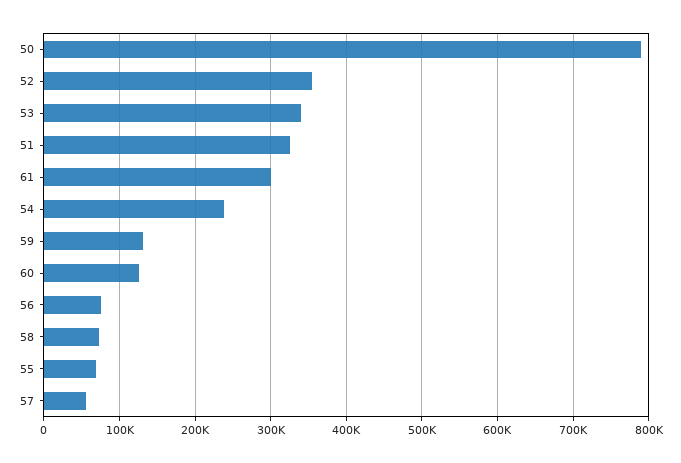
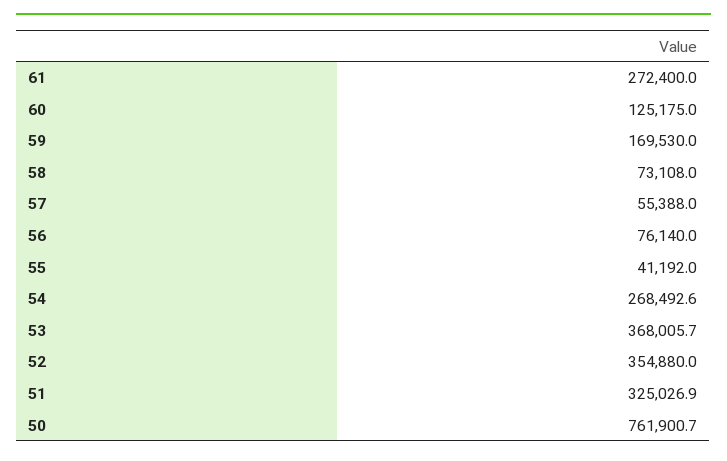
50: 790000 -> 761900.7
53: 340000 -> 368005.7
61: 300000 -> 272400
54: 240000 -> 268492.6
59: 130000 -> 169530
55: 70000 -> 41192

